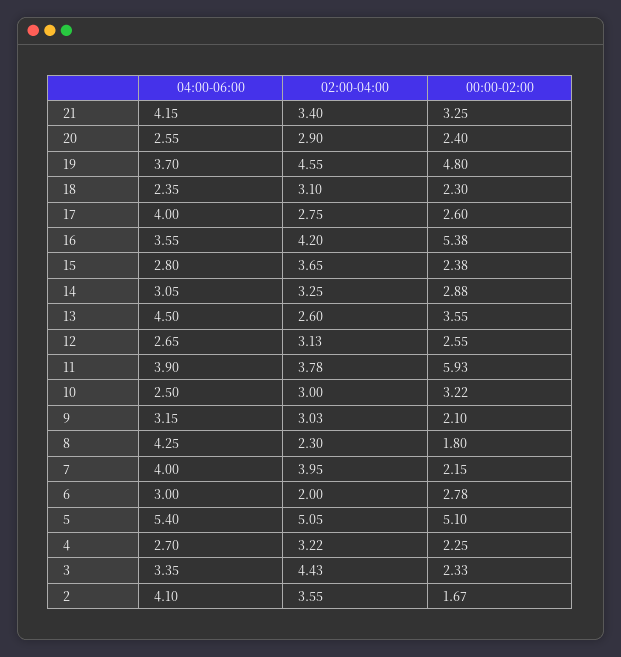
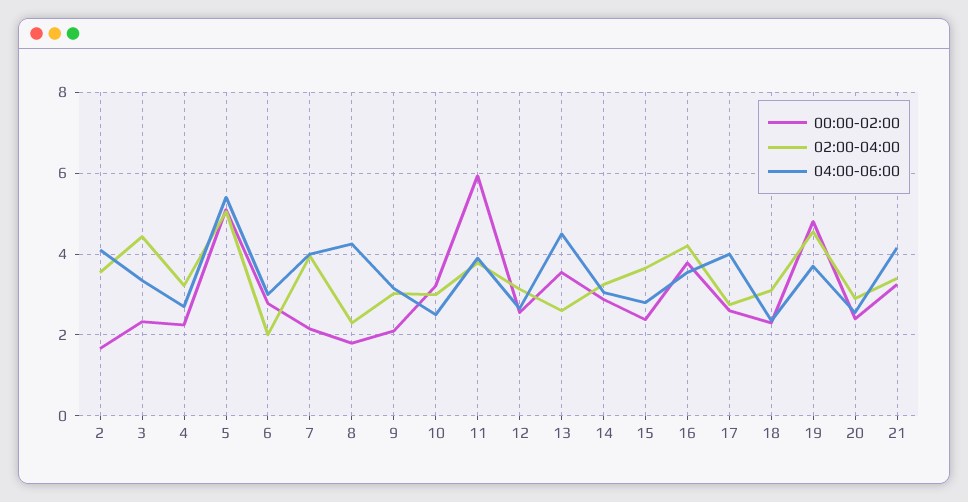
00:00-02:00, 16: 5.38 -> 3.8

